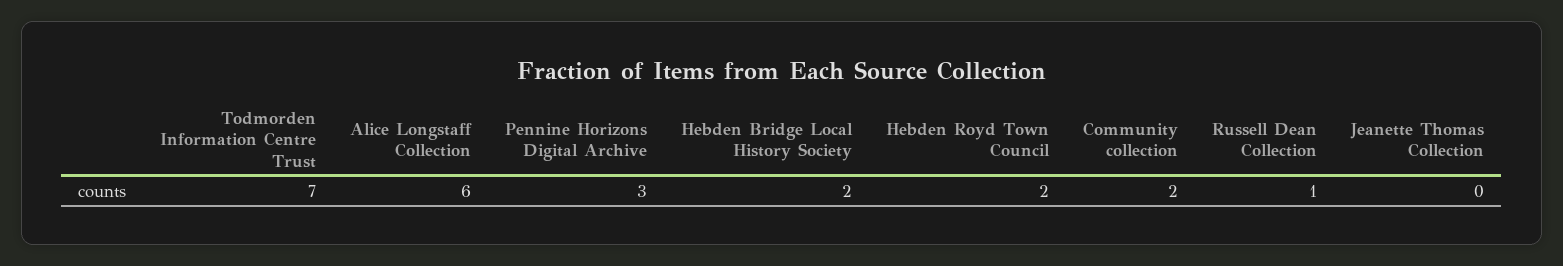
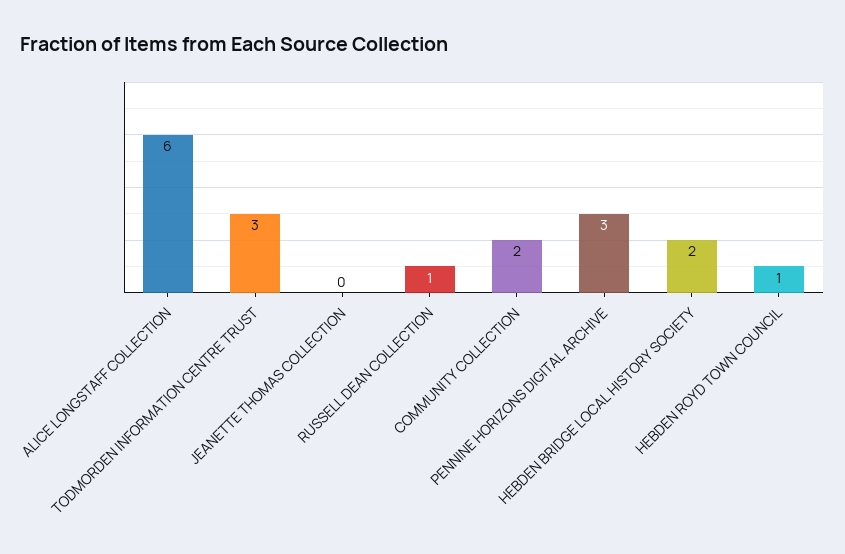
Todmorden Information Centre Trust: 7 -> 3
Hebden Royd Town Council: 2 -> 1

